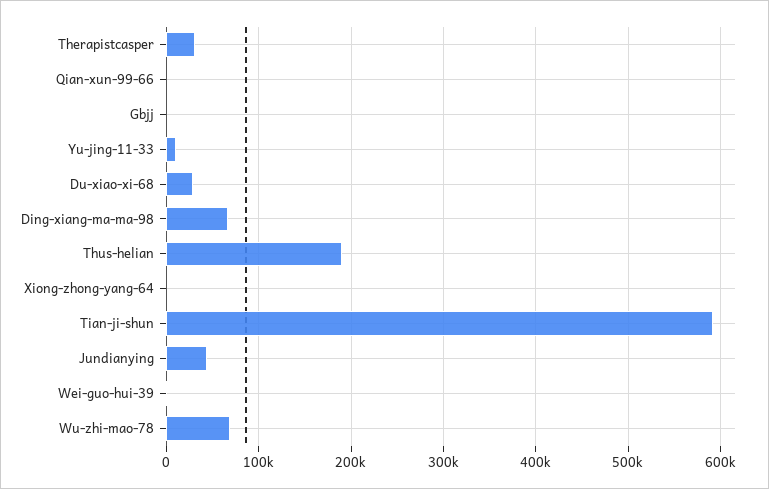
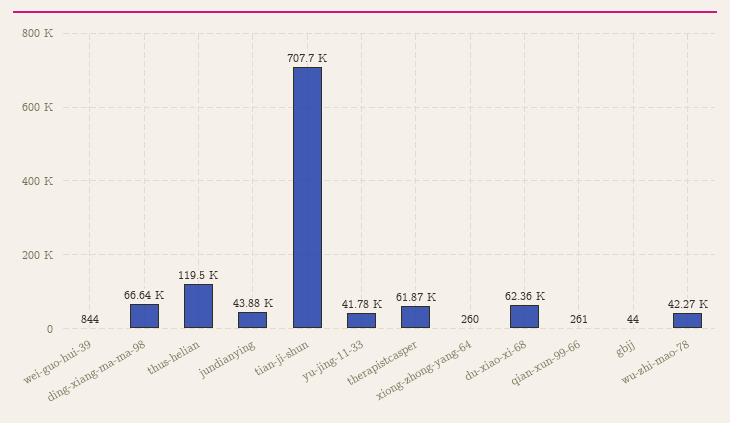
Therapistcasper: 30000 -> 61870
Yu-jing-11-33: 10000 -> 41780
Du-xiao-xi-68: 30000 -> 62360
Thus-helian: 190000 -> 119500
Tian-ji-shun: 590000 -> 707700
Wu-zhi-mao-78: 70000 -> 42270

